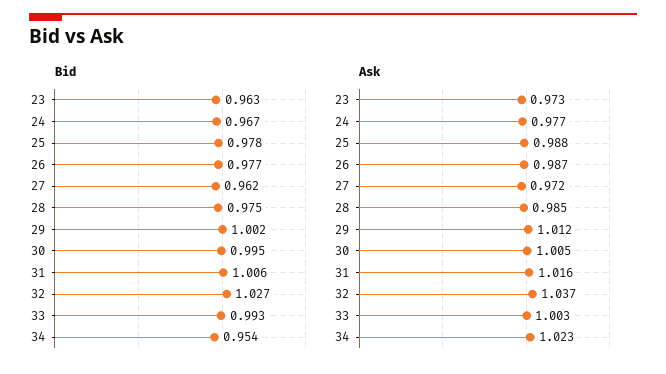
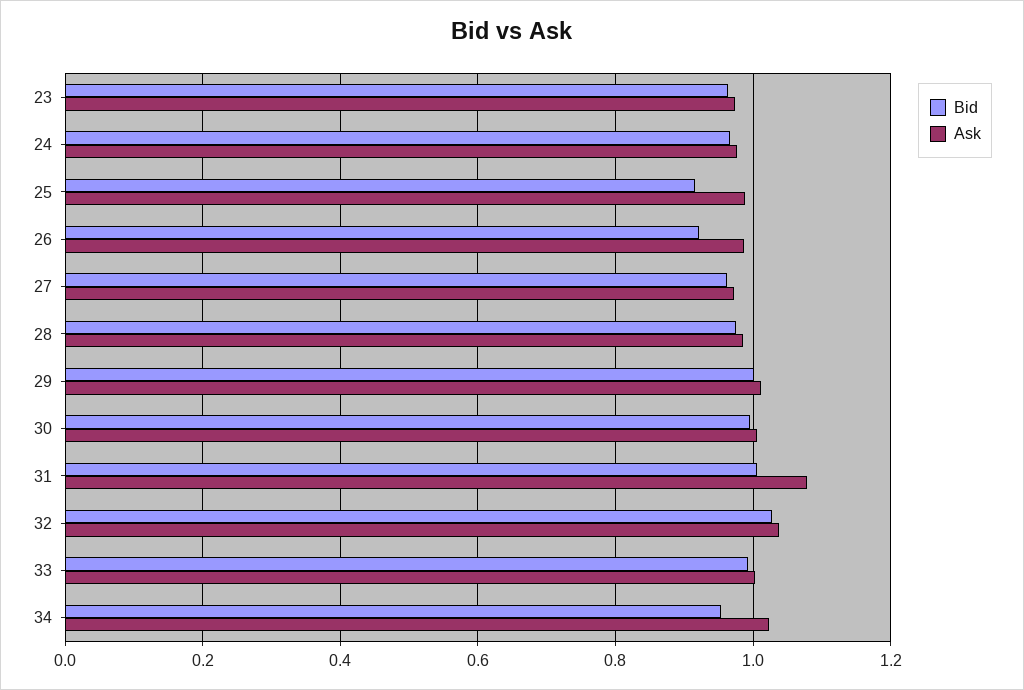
Bid, 25: 0.978 -> 0.92
Bid, 26: 0.977 -> 0.92
Ask, 31: 1.016 -> 1.08

